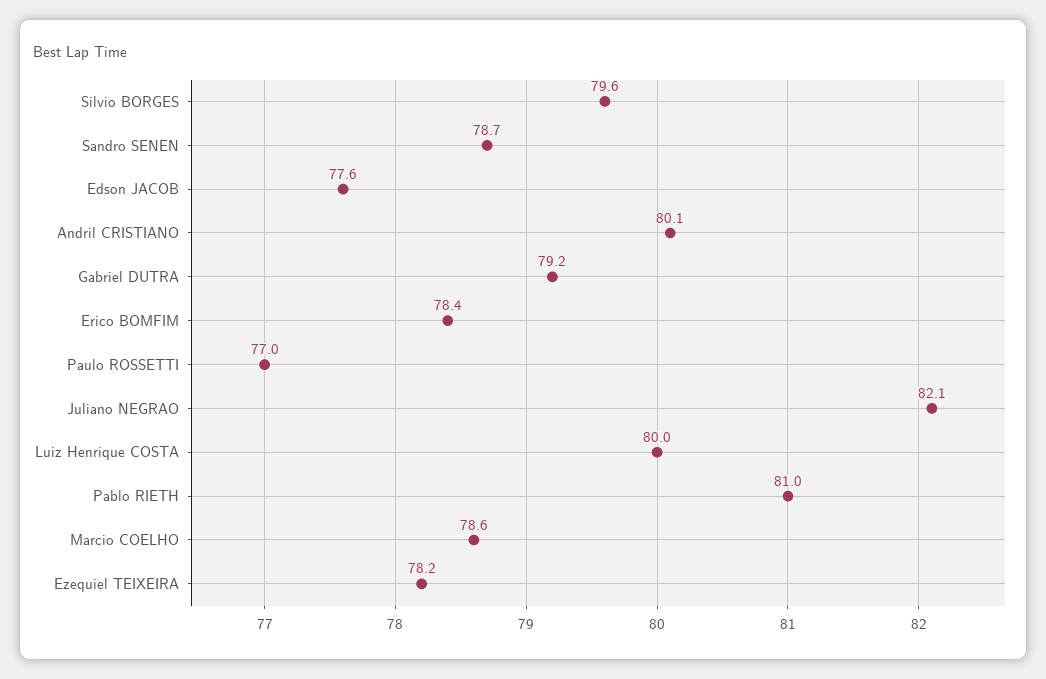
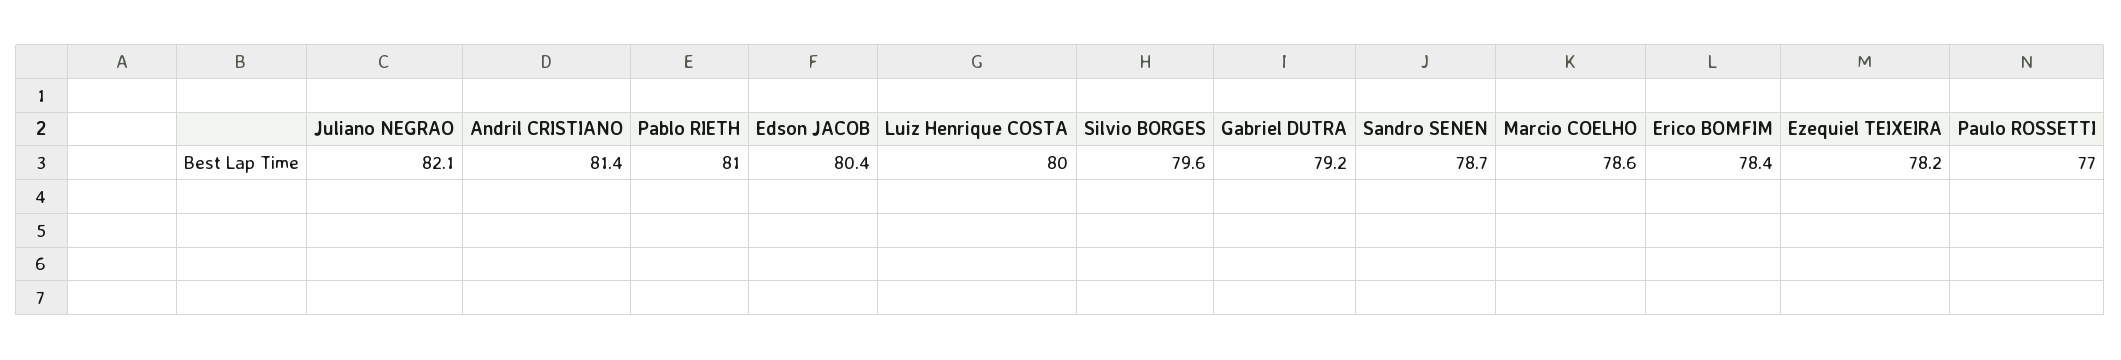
Edson JACOB: 77.6 -> 80.4
Andril CRISTIANO: 80.1 -> 81.4

